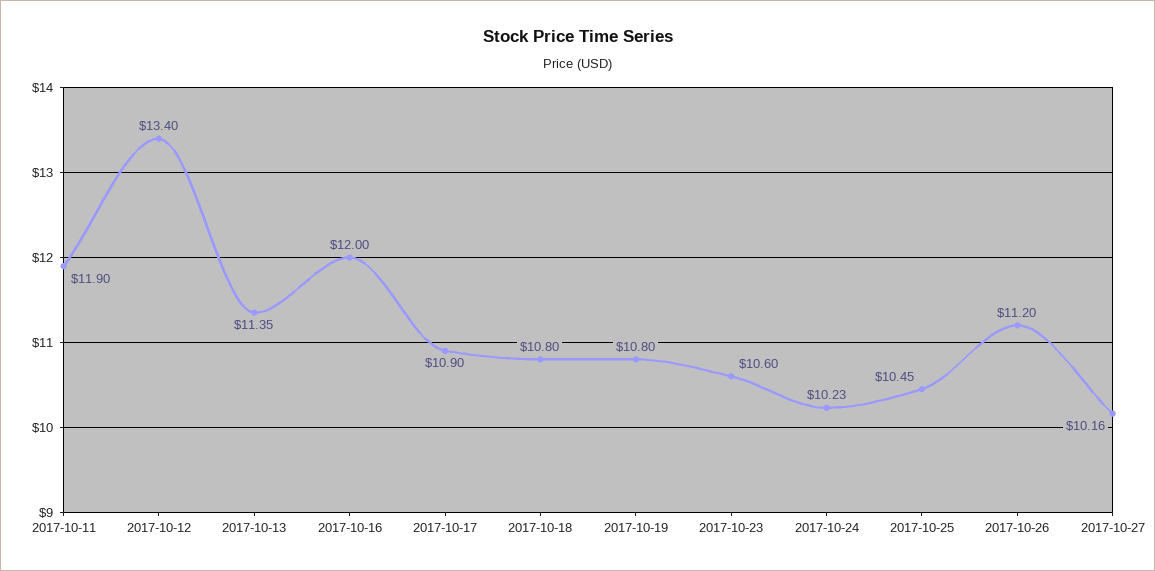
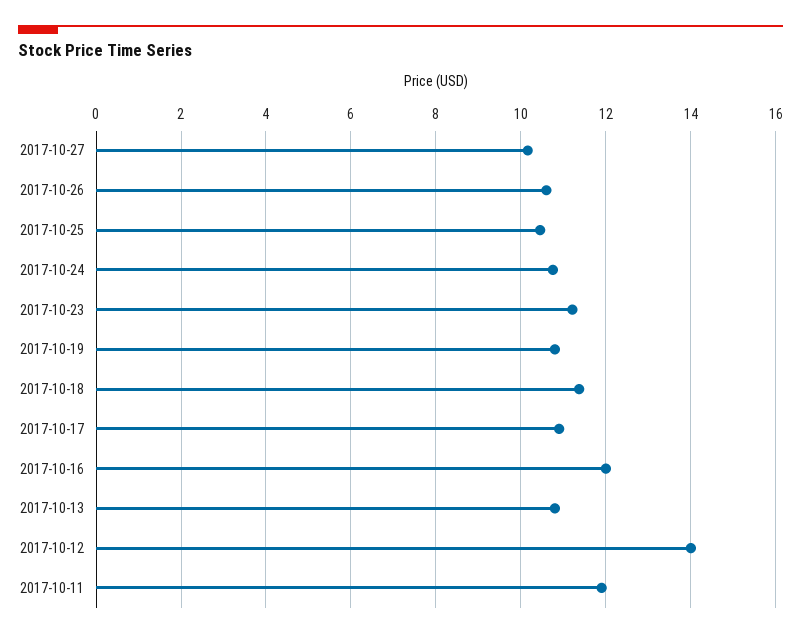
2017-10-12: 13.4 -> 14
2017-10-13: 11.35 -> 10.8
2017-10-18: 10.8 -> 11.4
2017-10-23: 10.6 -> 11.2
2017-10-24: 10.23 -> 10.8
2017-10-26: 11.2 -> 10.6

